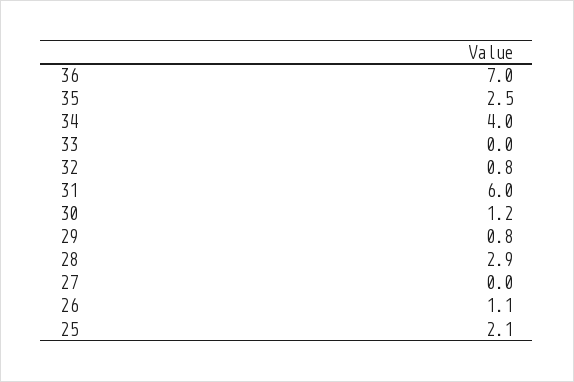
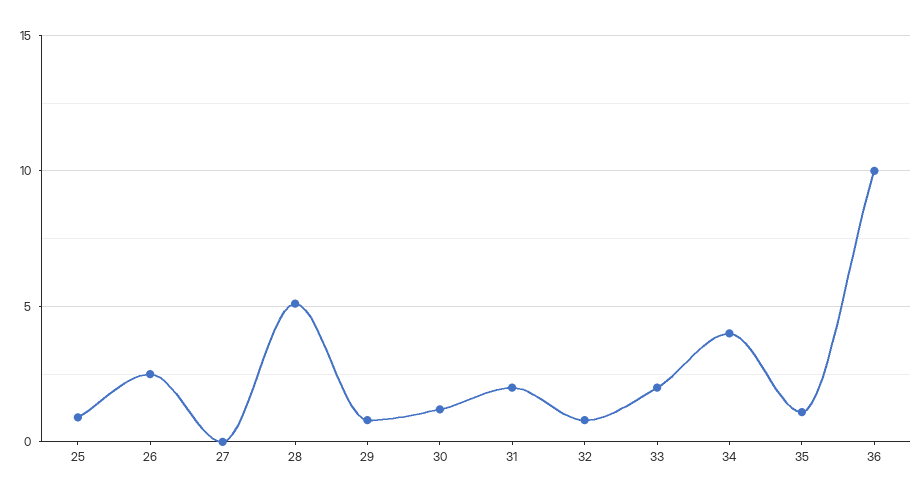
36: 7 -> 10
35: 2.5 -> 1
33: 0 -> 2
31: 6 -> 2
28: 2.9 -> 5
26: 1.1 -> 2.5
25: 2.1 -> 1

